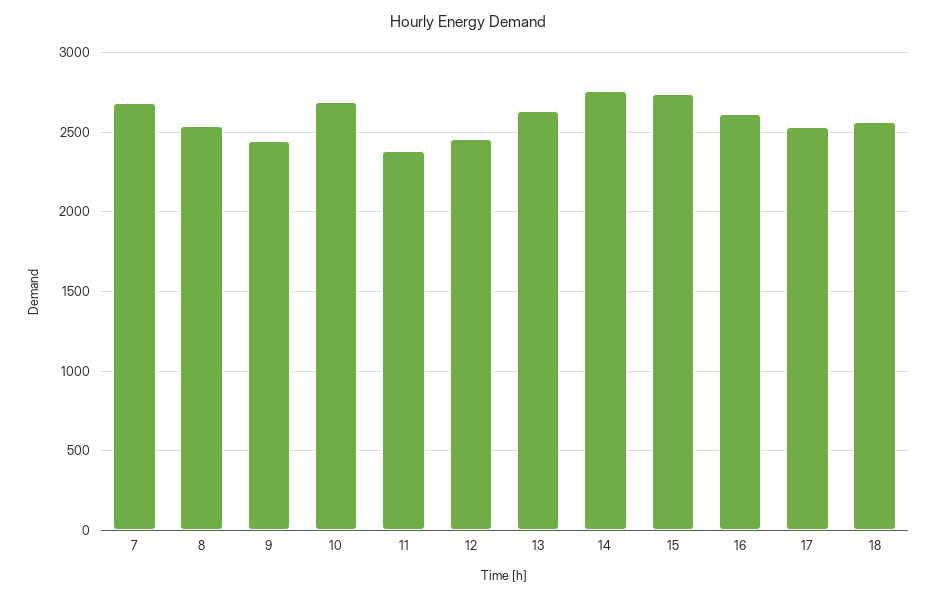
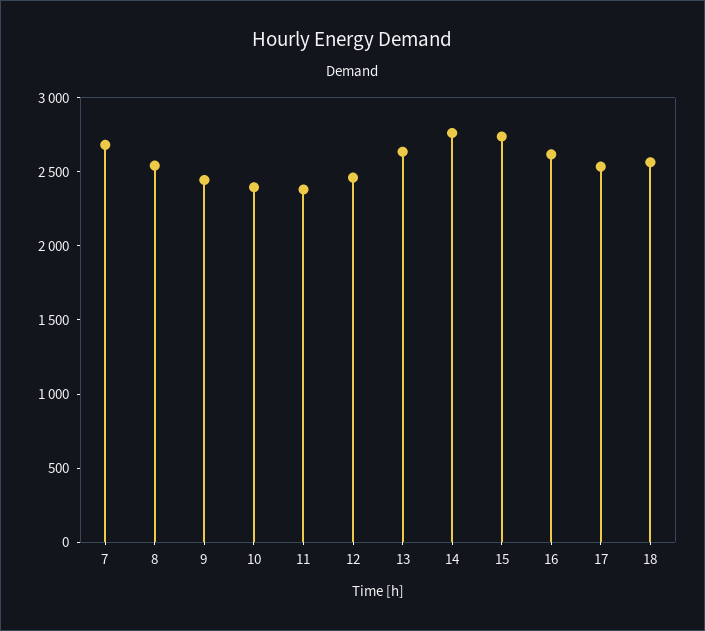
10: 2700 -> 2400

